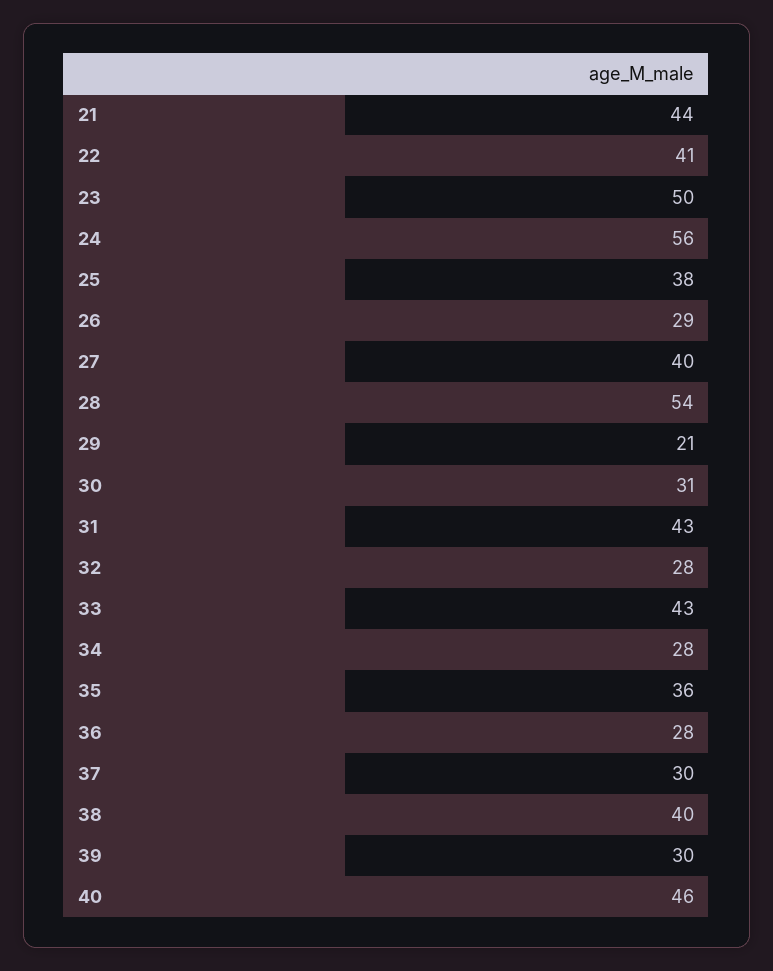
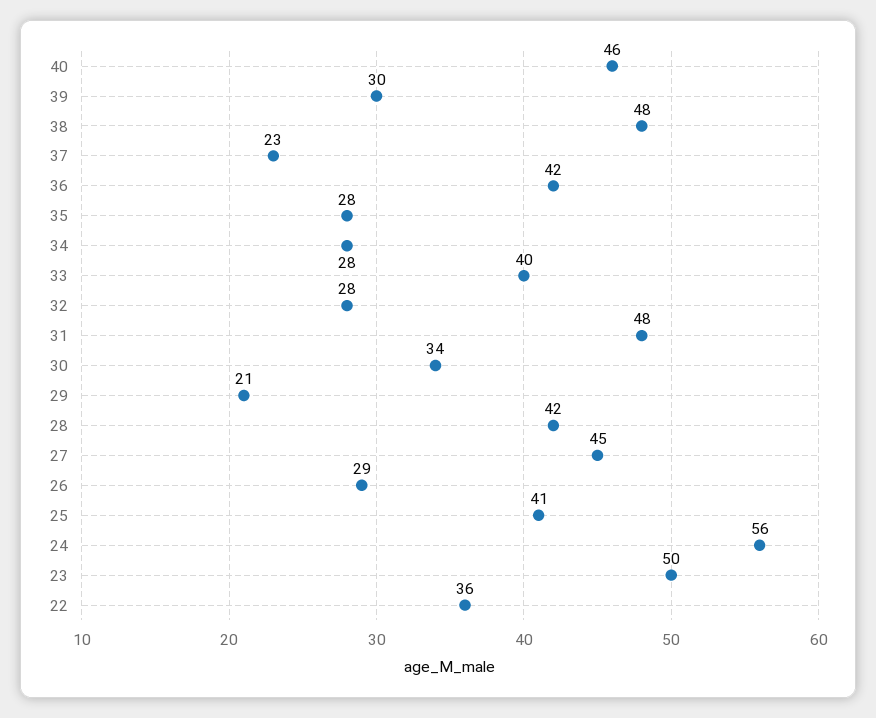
21: 44 -> none
22: 41 -> 36
25: 38 -> 41
27: 40 -> 45
28: 54 -> 42
30: 31 -> 34
31: 43 -> 48
33: 43 -> 40
35: 36 -> 28
36: 28 -> 42
37: 30 -> 23
38: 40 -> 48

